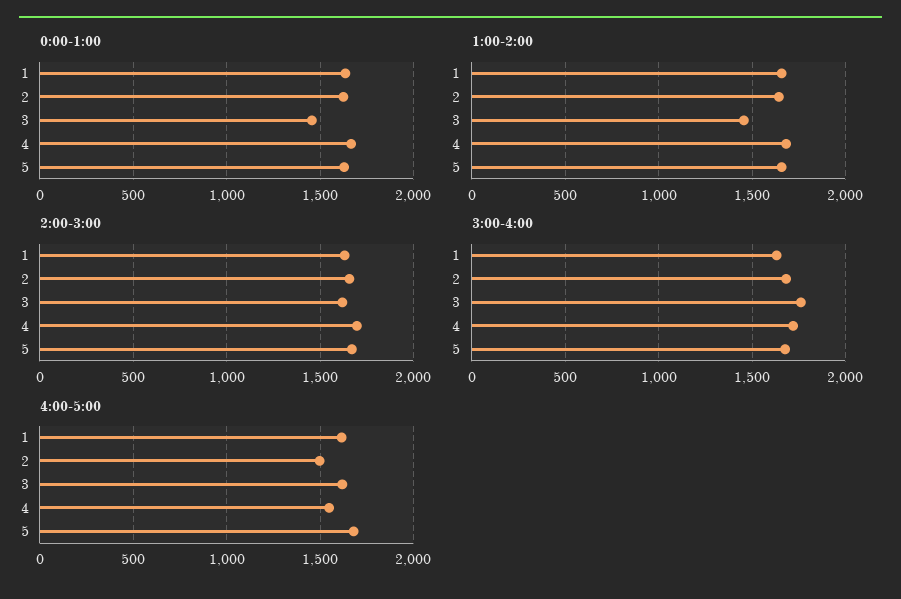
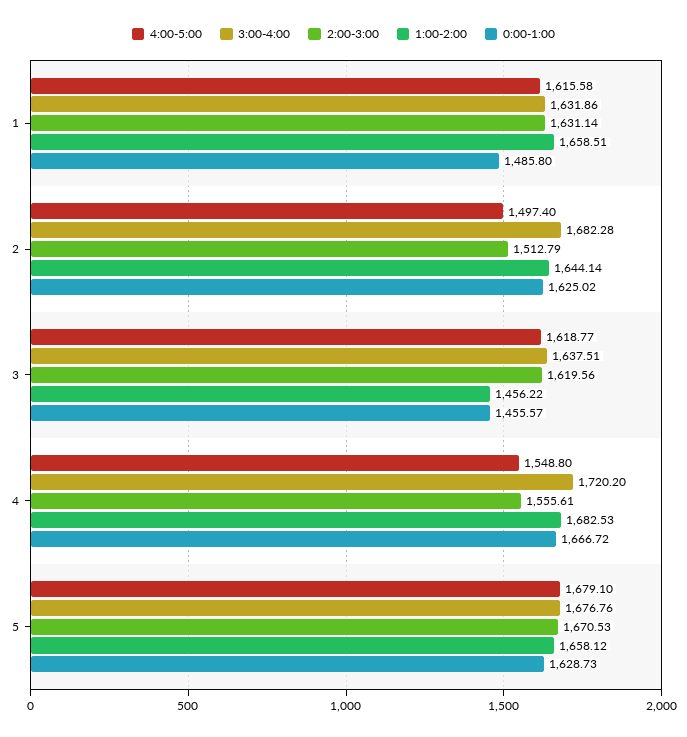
0:00-1:00, 1: 1650 -> 1485.8
2:00-3:00, 2: 1650 -> 1512.79
2:00-3:00, 4: 1700 -> 1555.61
3:00-4:00, 3: 1750 -> 1637.51

